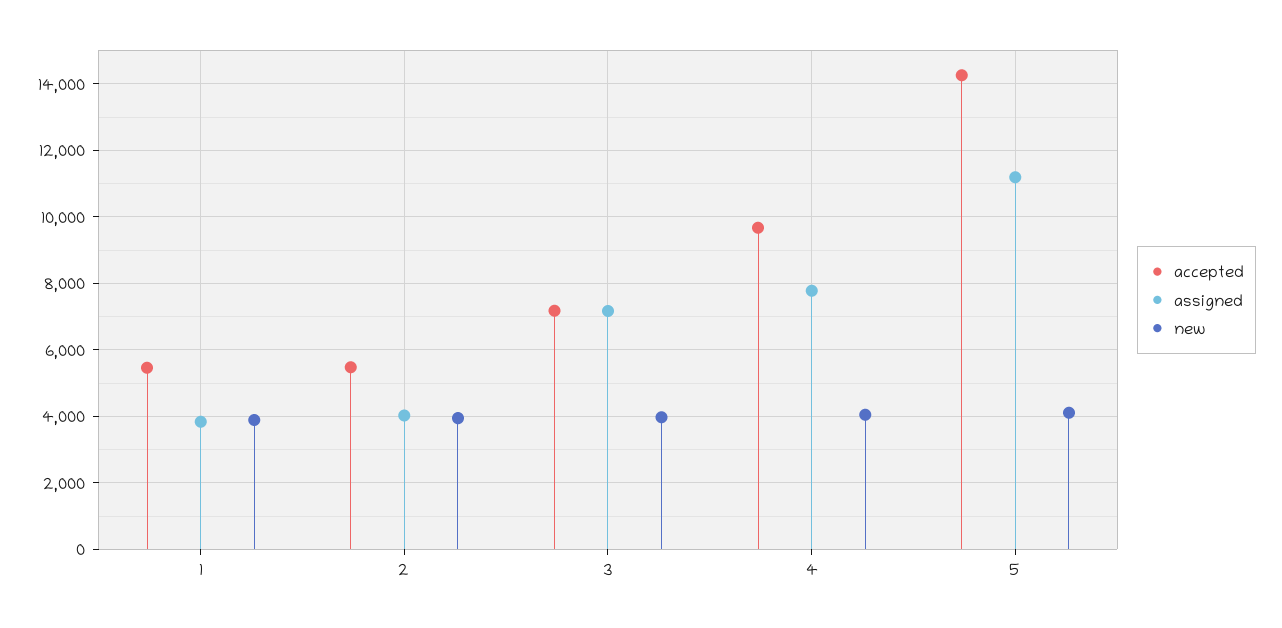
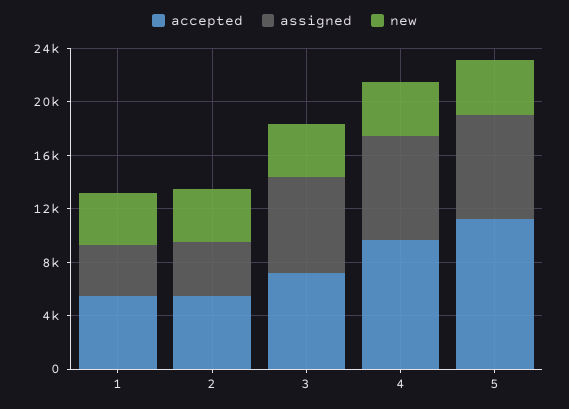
accepted, 5: 14200 -> 11000
assigned, 5: 11200 -> 8000

